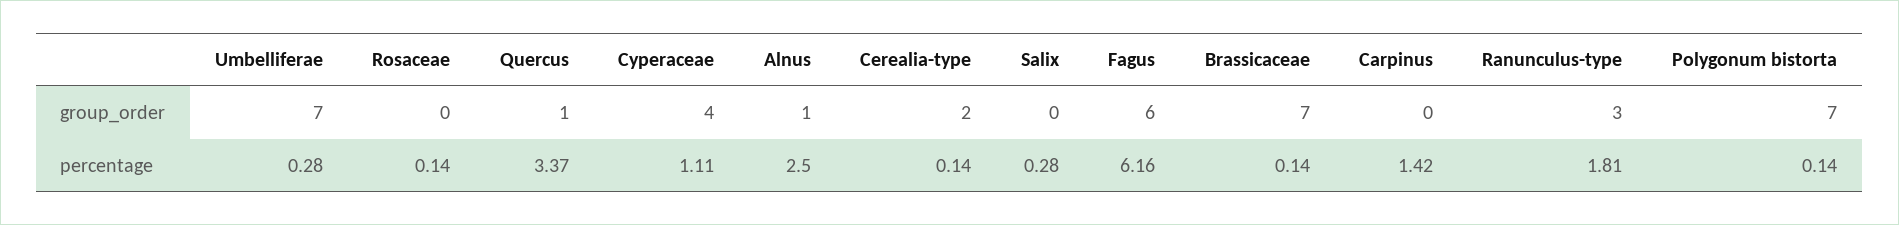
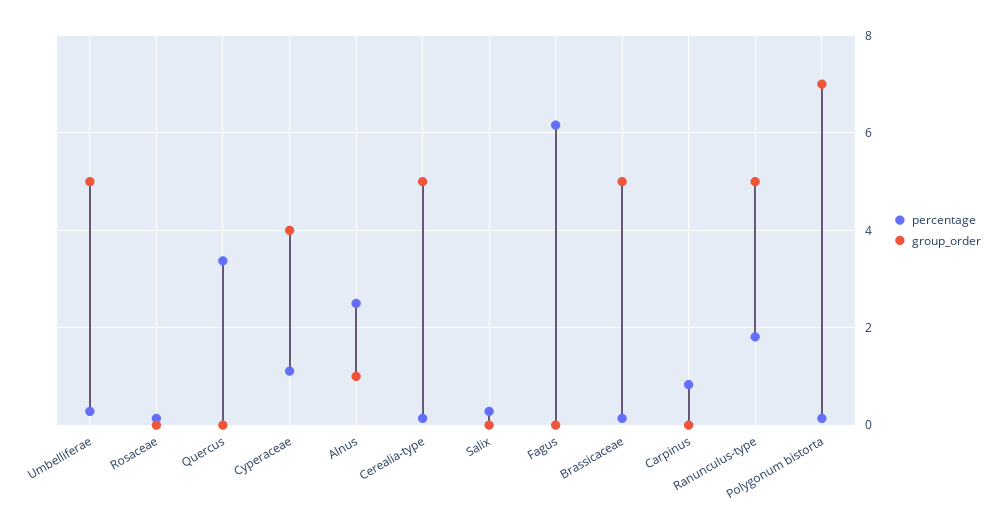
group_order, Umbelliferae: 7 -> 5
group_order, Quercus: 1 -> 0
group_order, Cerealia-type: 2 -> 5
group_order, Fagus: 6 -> 0
group_order, Brassicaceae: 7 -> 5
group_order, Ranunculus-type: 3 -> 5
percentage, Carpinus: 1.42 -> 0.8

